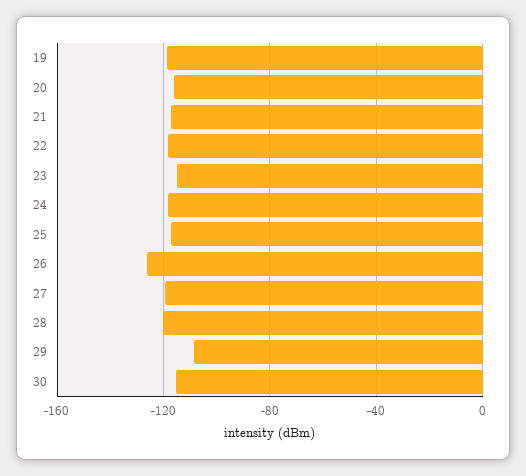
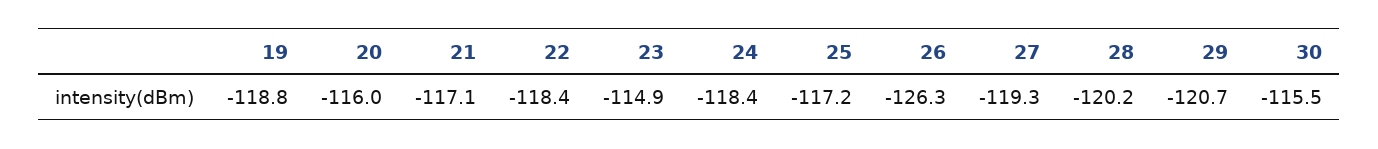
29: -110 -> -120.7

